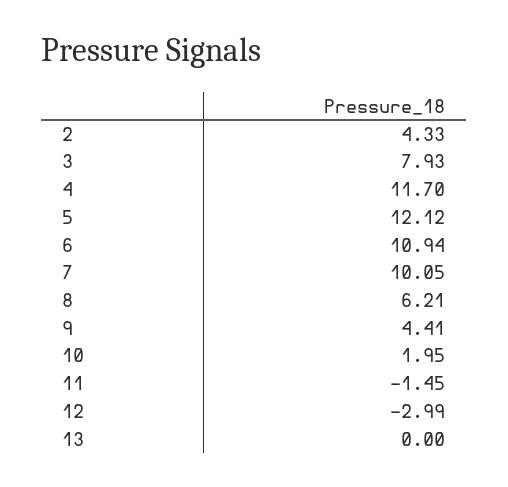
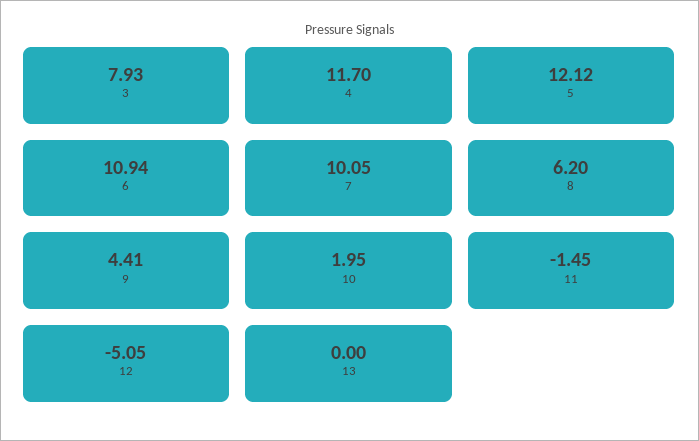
2: 4.33 -> none
8: 6.21 -> 6.2
12: -2.99 -> -5.05

